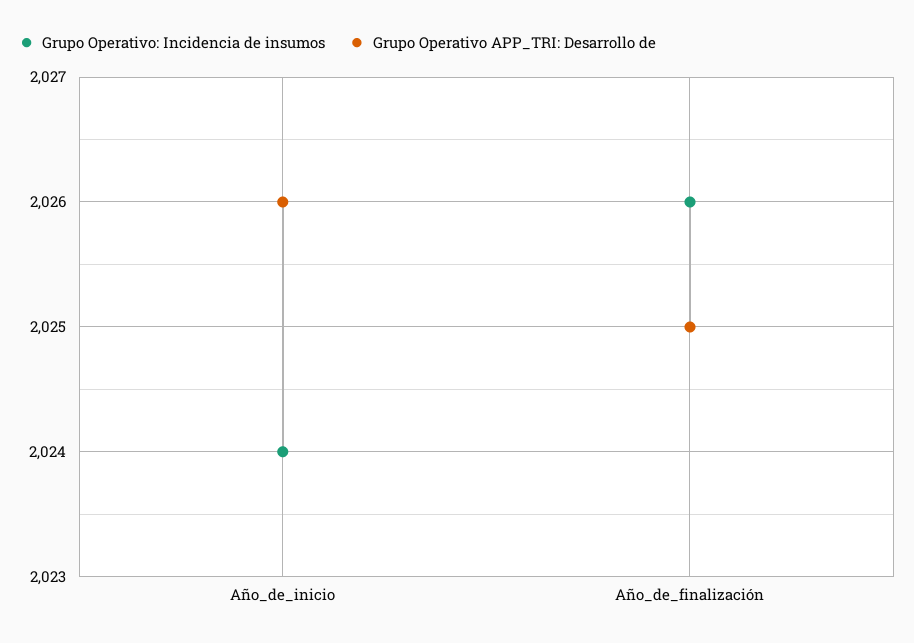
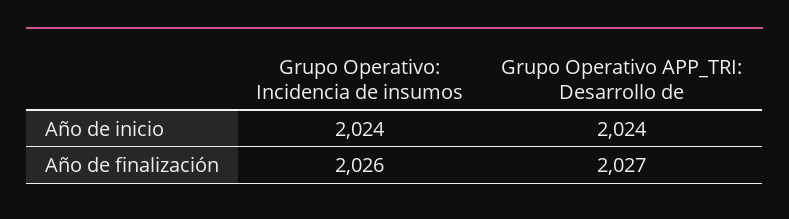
Grupo Operativo APP_TRI: Desarrollo de, Año_de_inicio: 2026 -> 2024
Grupo Operativo APP_TRI: Desarrollo de, Año_de_finalización: 2025 -> 2027

